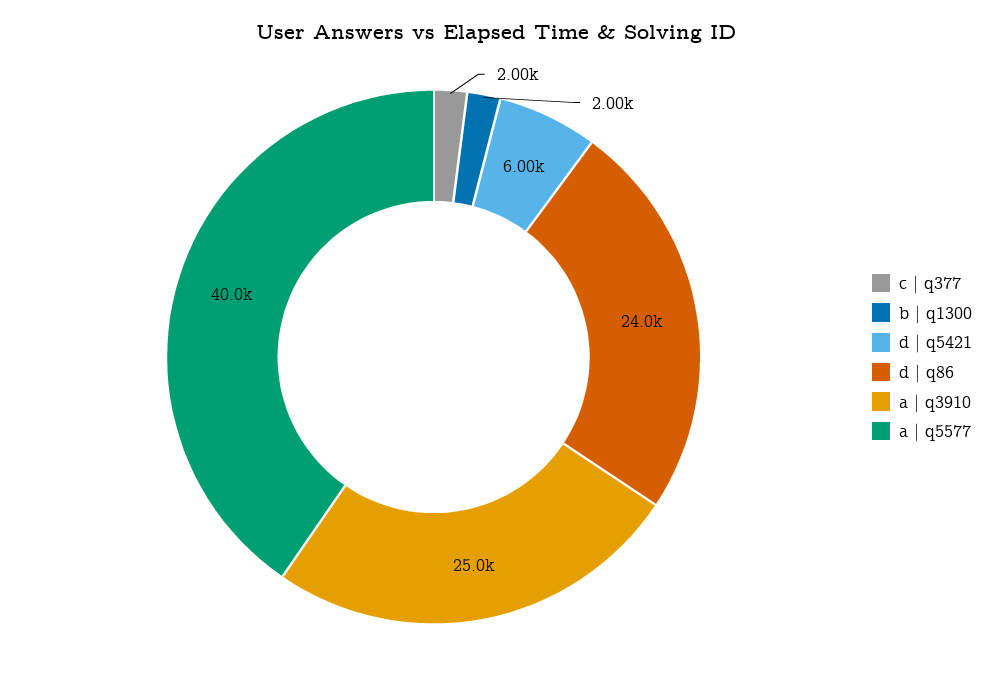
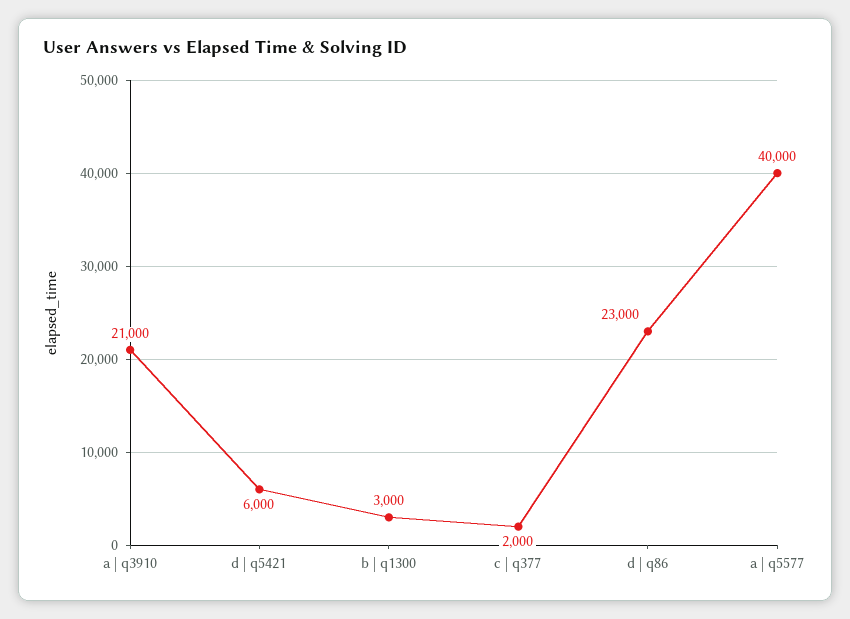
b | q1300: 2000 -> 3000
d | q86: 24000 -> 23000
a | q3910: 25000 -> 21000

